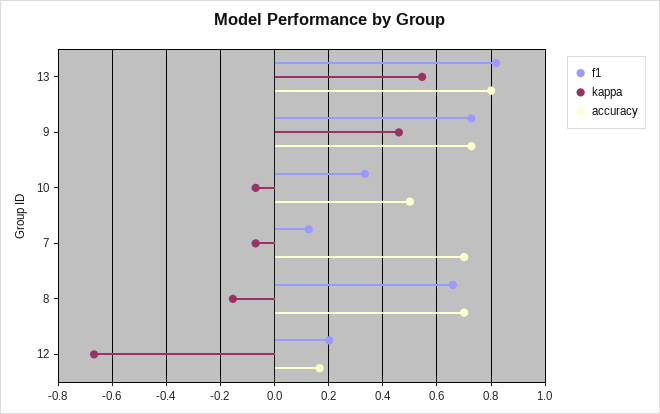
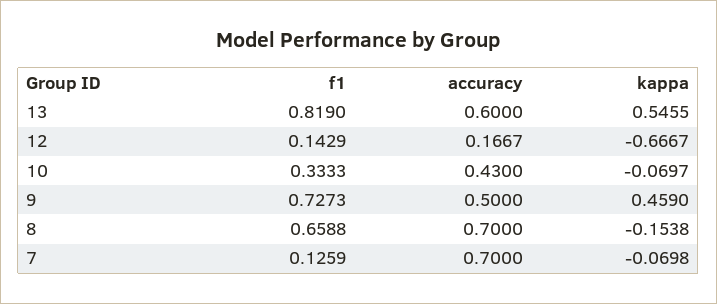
accuracy, 13: 0.8 -> 0.6
accuracy, 9: 0.725 -> 0.5
accuracy, 10: 0.5 -> 0.43
f1, 12: 0.2 -> 0.1429

